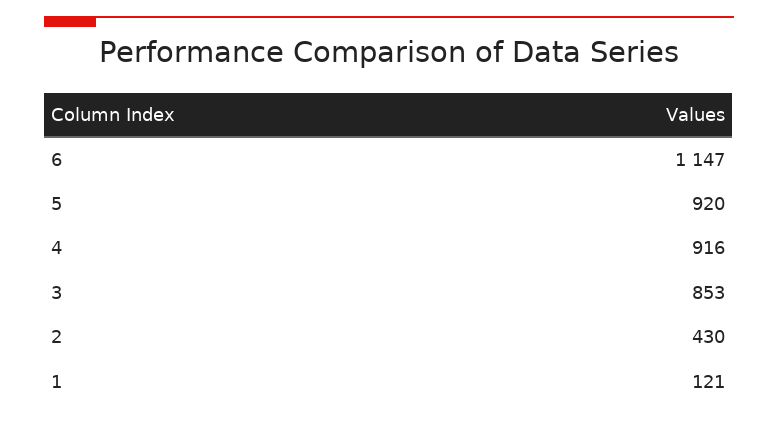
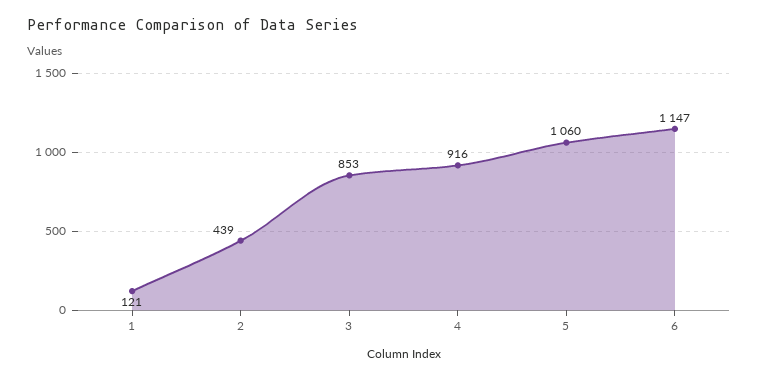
5: 920 -> 1060
2: 430 -> 439

